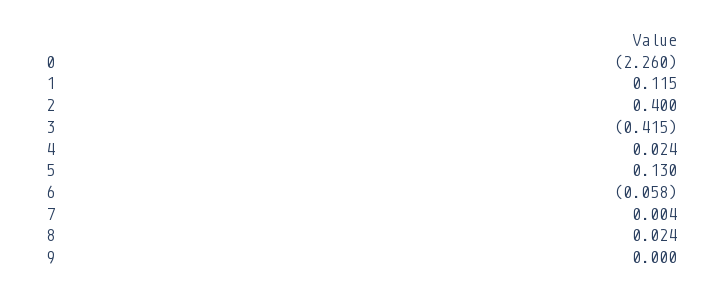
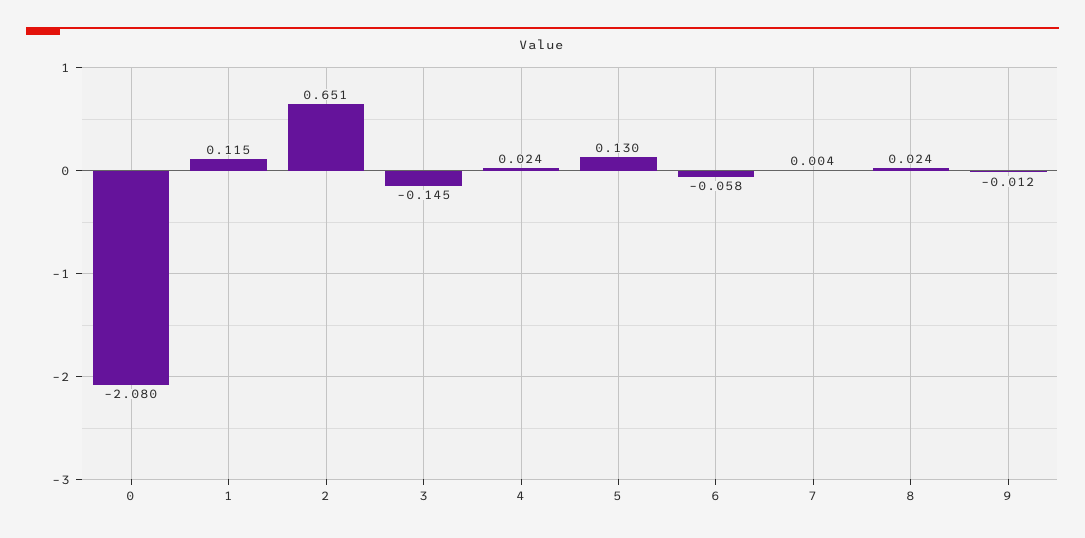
0: -2.26 -> -2.08
2: 0.4 -> 0.651
3: -0.415 -> -0.145
9: 0 -> -0.012

